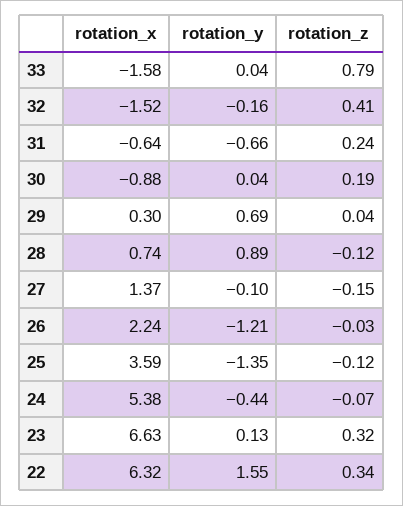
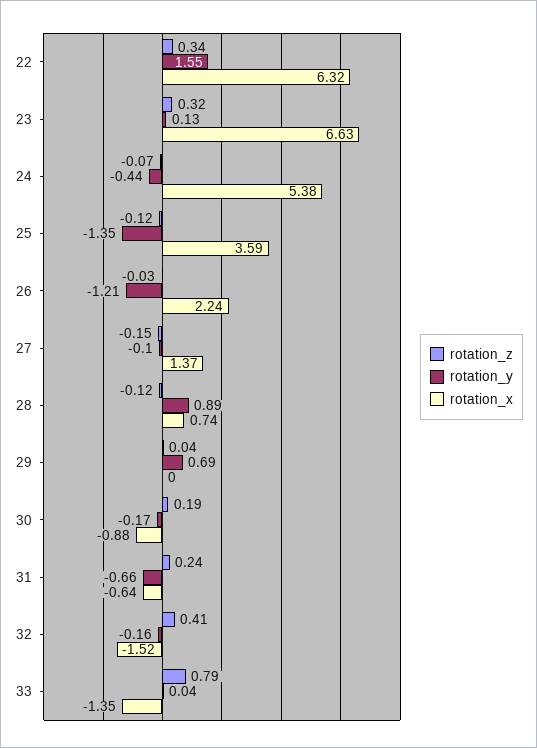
rotation_x, 33: -1.58 -> -1.35
rotation_y, 30: 0.04 -> -0.17
rotation_x, 29: 0.3 -> 0

